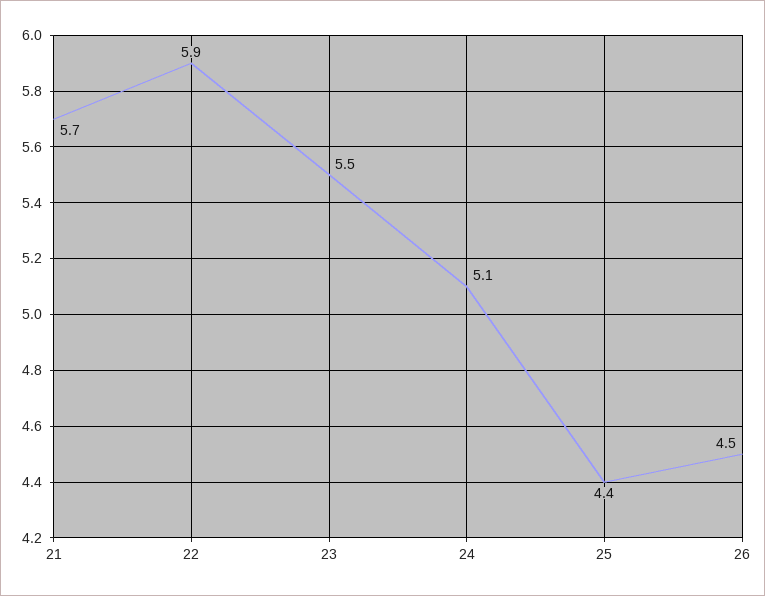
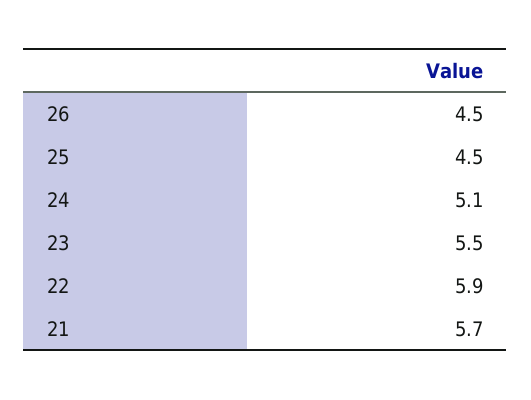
25: 4.4 -> 4.5

